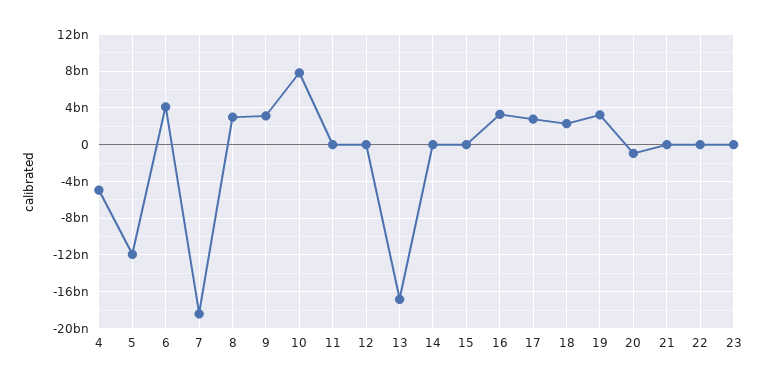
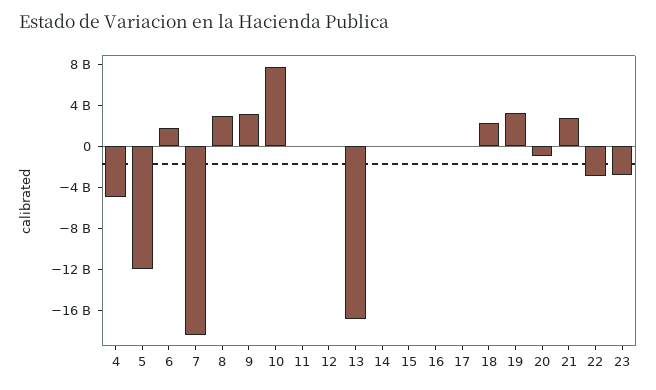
6: 4000000000 -> 2000000000
16: 3000000000 -> 0
17: 3000000000 -> 0
21: 0 -> 3000000000
22: 0 -> -3000000000
23: 0 -> -3000000000

